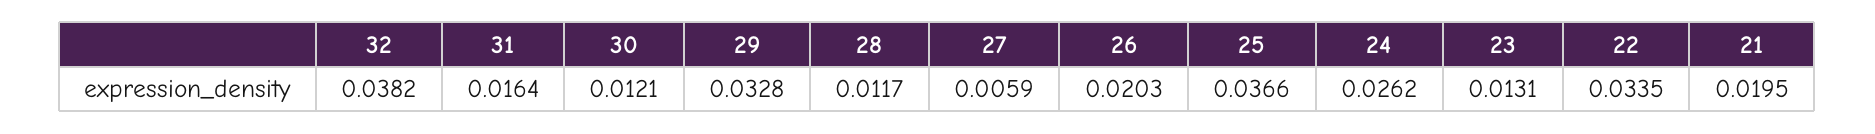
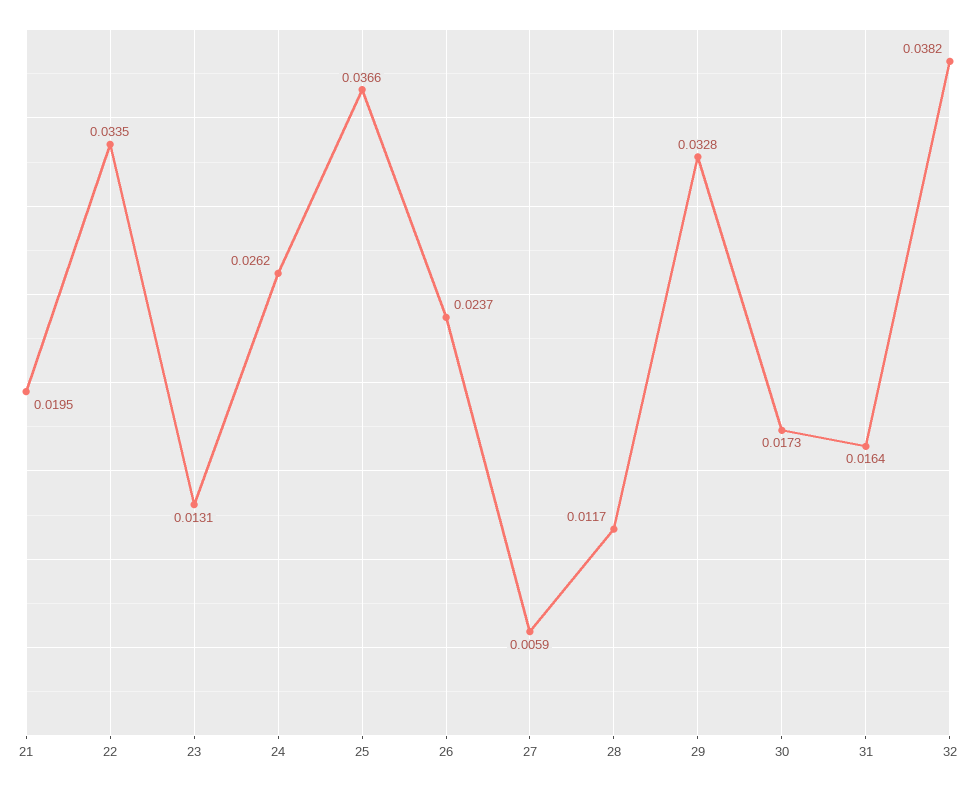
30: 0.0121 -> 0.0173
26: 0.0203 -> 0.0237

